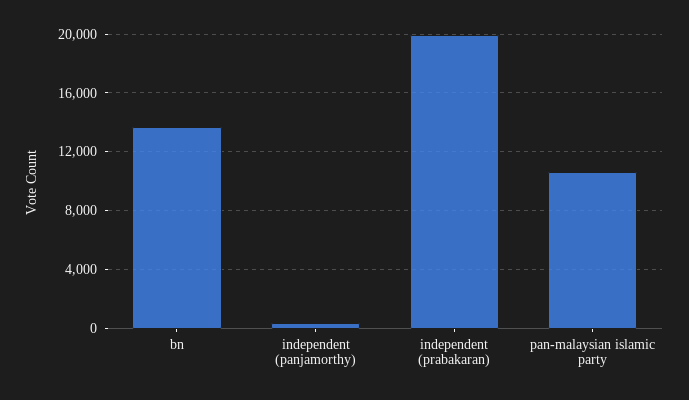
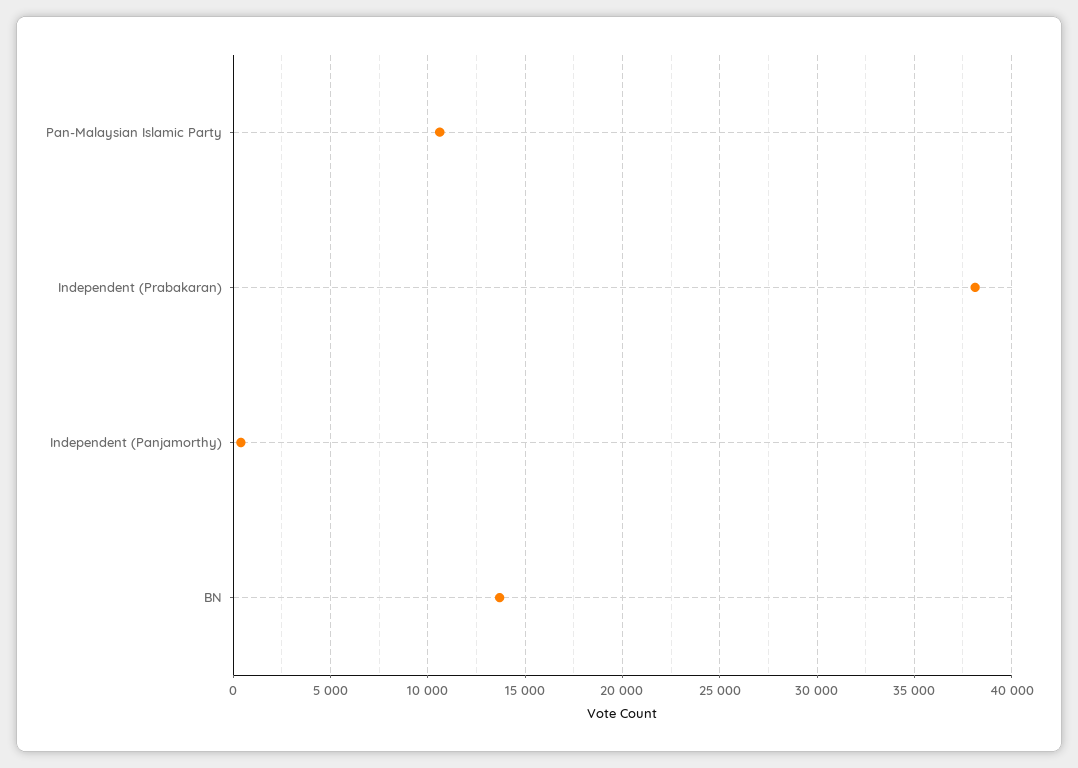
independent (prabakaran): 20000 -> 38000

